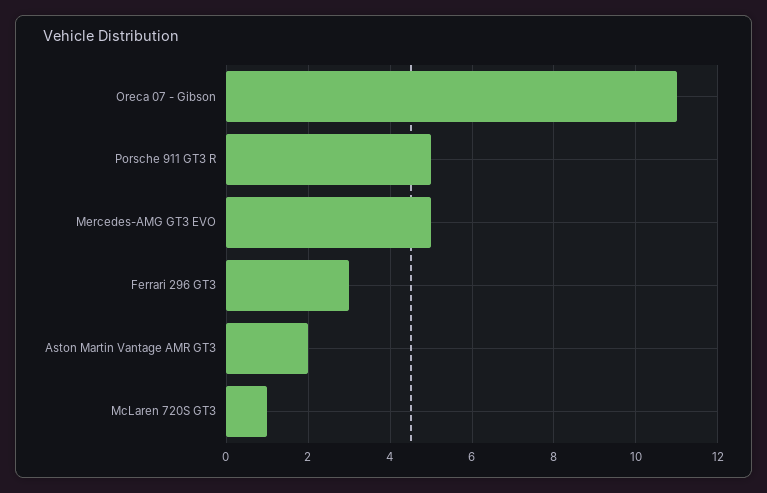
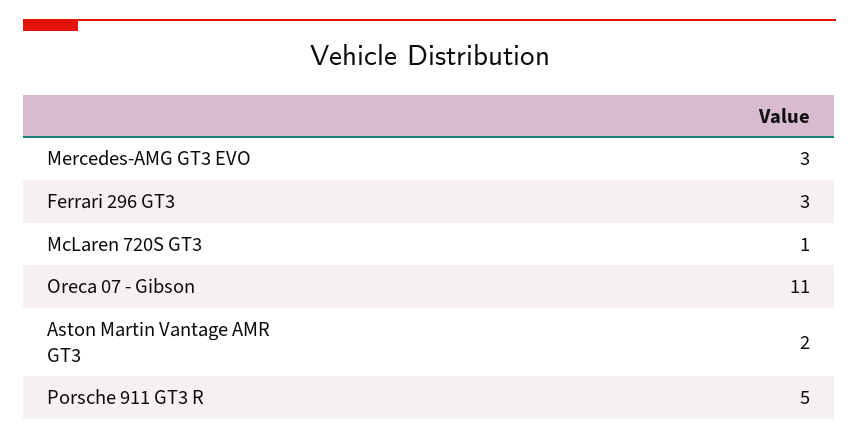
Mercedes-AMG GT3 EVO: 5 -> 3

